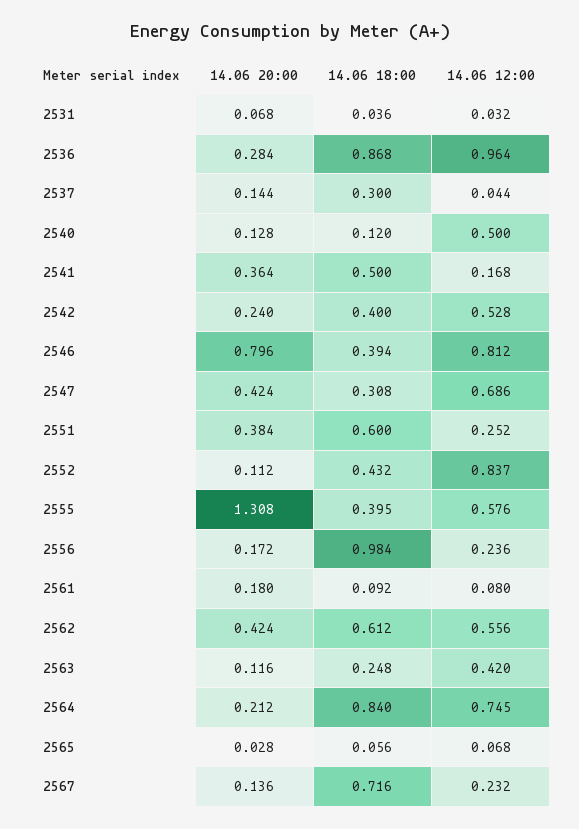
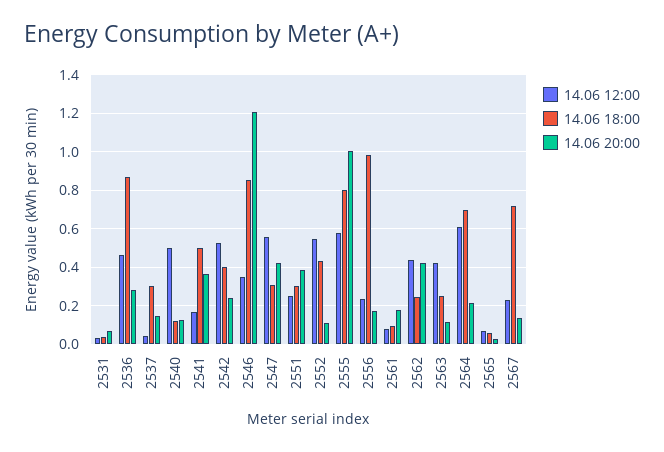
14.06 12:00, 2536: 0.964 -> 0.45
14.06 20:00, 2546: 0.796 -> 1.2
14.06 18:00, 2546: 0.394 -> 0.85
14.06 12:00, 2546: 0.812 -> 0.35
14.06 12:00, 2547: 0.686 -> 0.55
14.06 18:00, 2551: 0.6 -> 0.3
14.06 12:00, 2552: 0.837 -> 0.55
14.06 20:00, 2555: 1.308 -> 1
14.06 18:00, 2555: 0.395 -> 0.8
14.06 18:00, 2562: 0.612 -> 0.25
14.06 12:00, 2562: 0.556 -> 0.45
14.06 18:00, 2564: 0.84 -> 0.7
14.06 12:00, 2564: 0.745 -> 0.6

